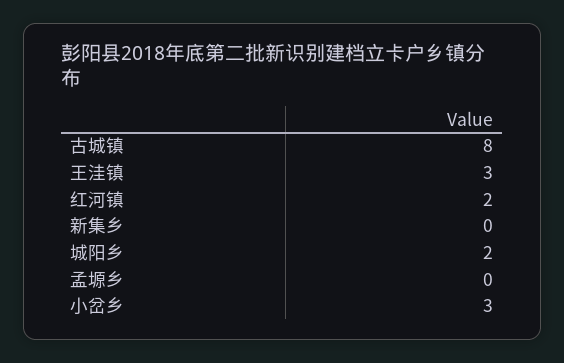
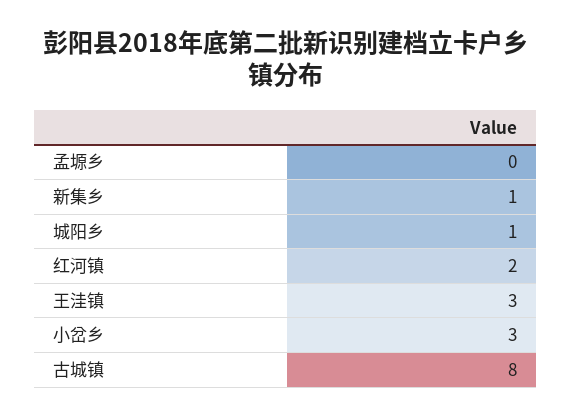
新集乡: 0 -> 1
城阳乡: 2 -> 1

